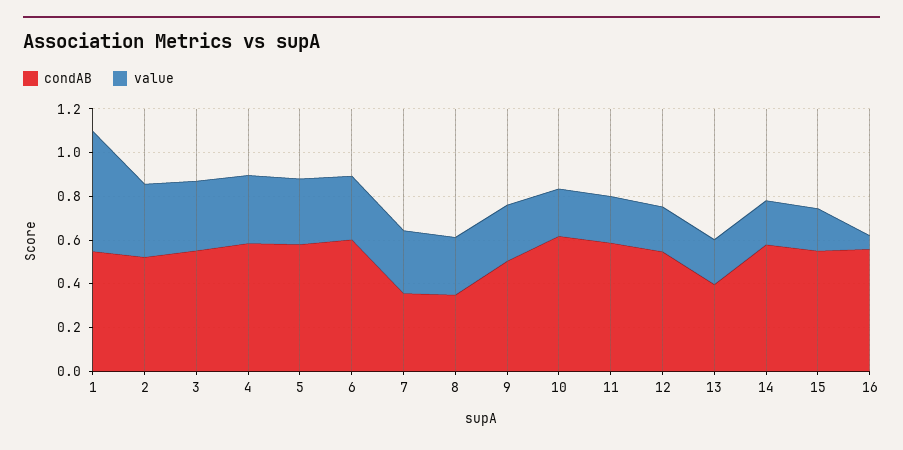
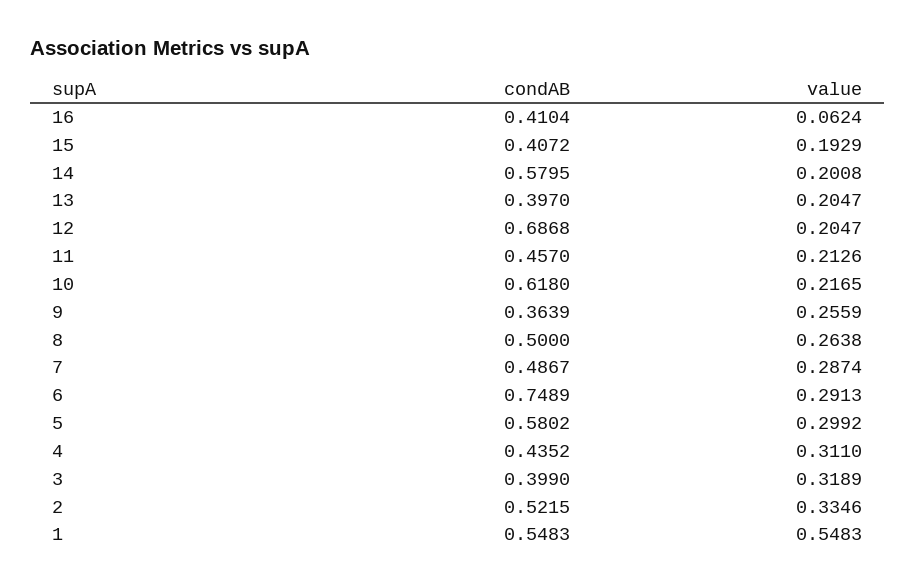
condAB, 3: 0.55 -> 0.399
condAB, 4: 0.6 -> 0.4352
condAB, 6: 0.6 -> 0.7489
condAB, 7: 0.35 -> 0.4867
condAB, 8: 0.35 -> 0.5
condAB, 9: 0.5 -> 0.3639
condAB, 11: 0.6 -> 0.457
condAB, 12: 0.55 -> 0.6868
condAB, 15: 0.55 -> 0.4072
condAB, 16: 0.55 -> 0.4104

